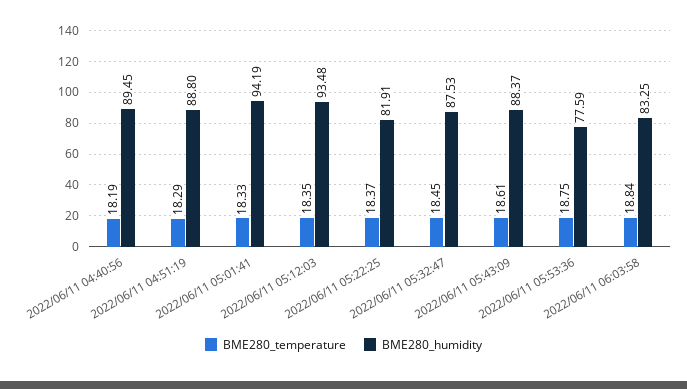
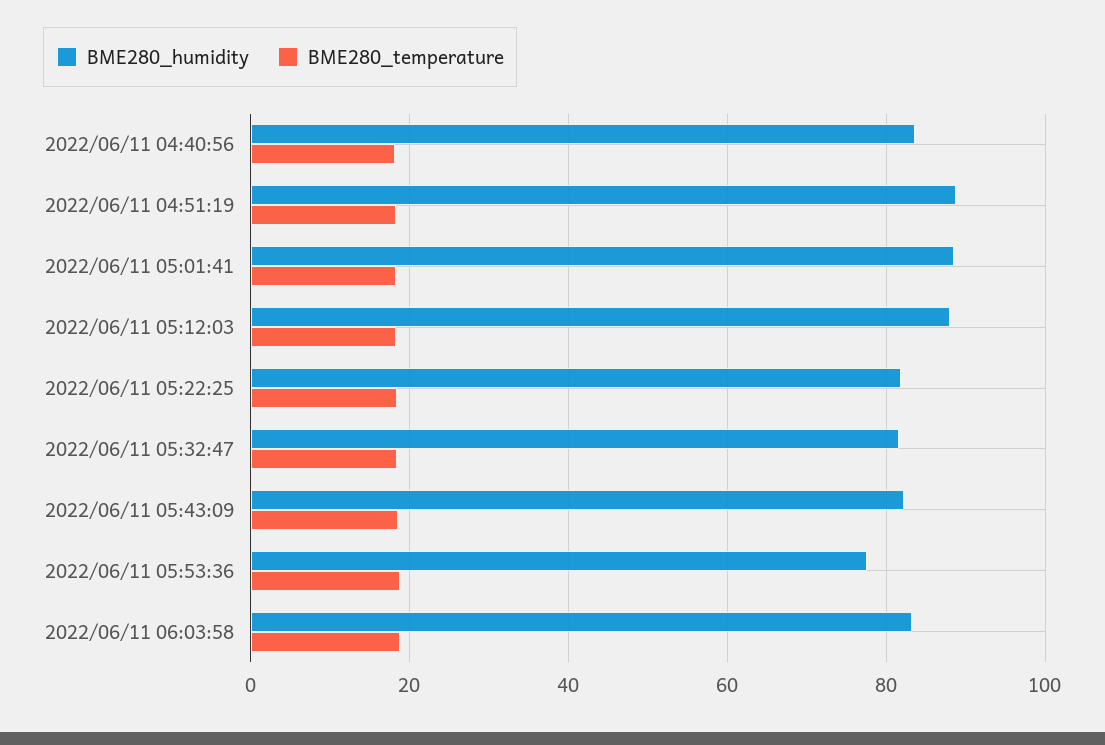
BME280_humidity, 2022/06/11 04:40:56: 89.45 -> 84
BME280_humidity, 2022/06/11 05:01:41: 94.19 -> 88
BME280_humidity, 2022/06/11 05:12:03: 93.48 -> 88
BME280_humidity, 2022/06/11 05:32:47: 87.53 -> 82
BME280_humidity, 2022/06/11 05:43:09: 88.37 -> 82

